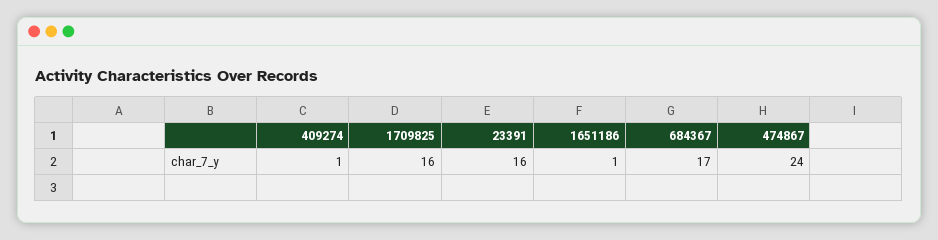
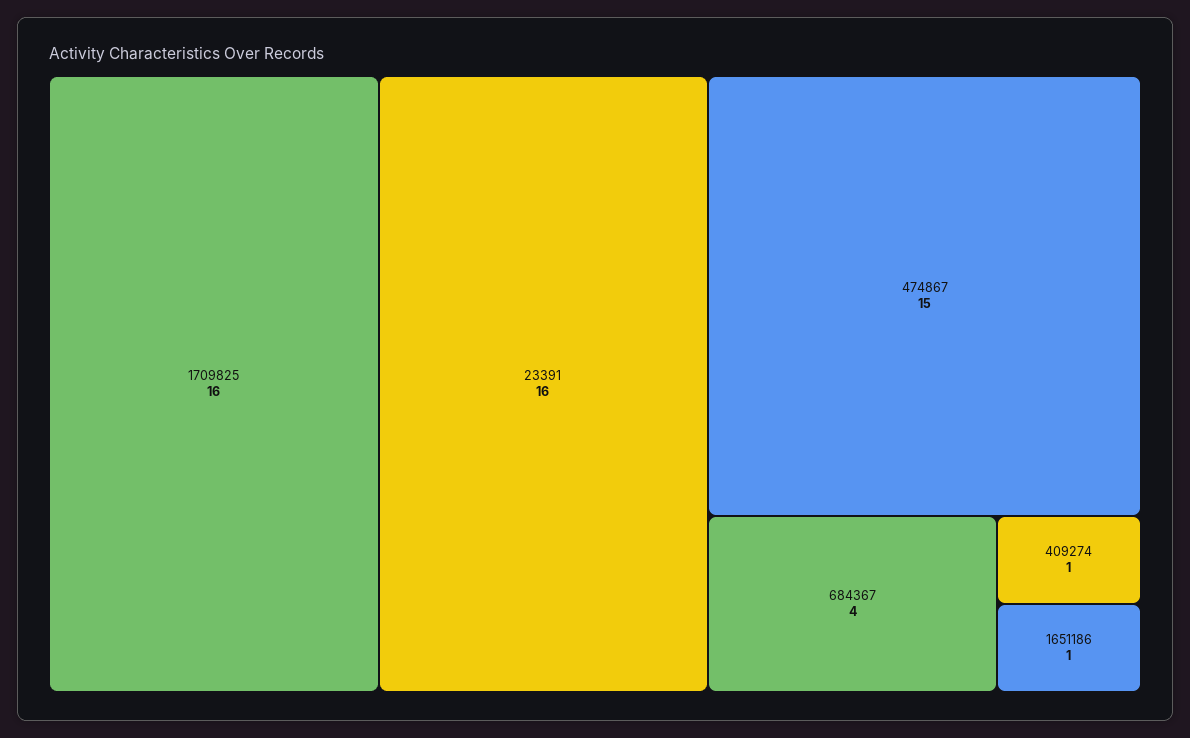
684367: 17 -> 4
474867: 24 -> 15

